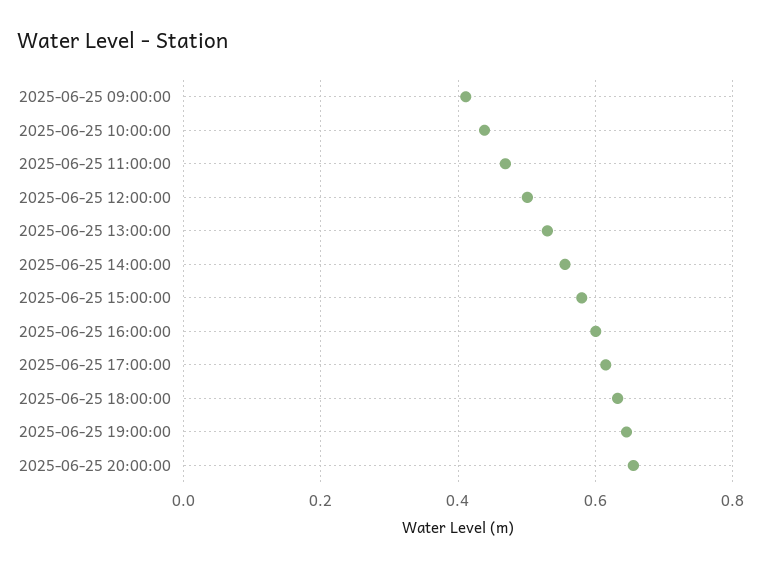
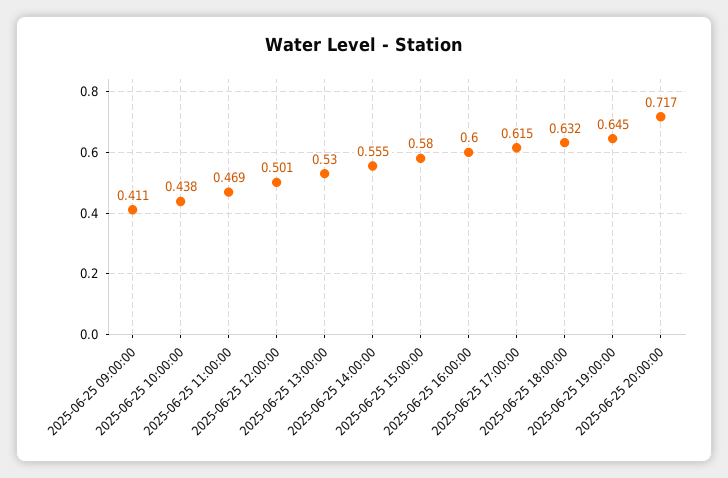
2025-06-25 20:00:00: 0.66 -> 0.717

